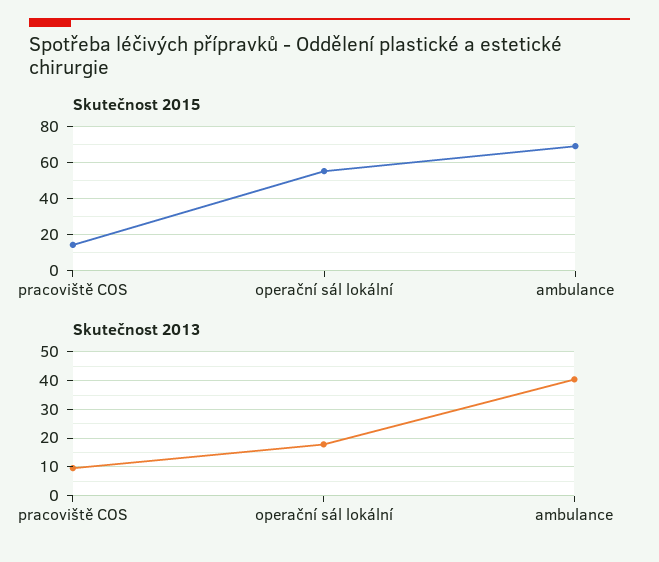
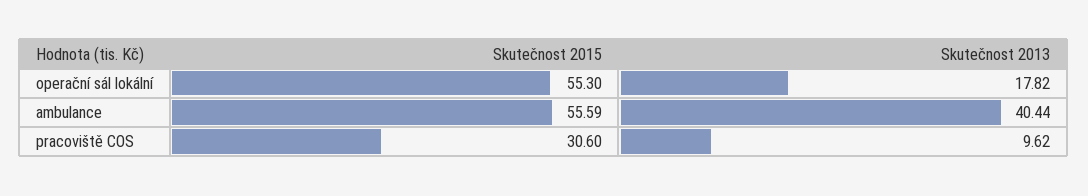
Skutečnost 2015, pracoviště COS: 15 -> 30.6
Skutečnost 2015, ambulance: 70 -> 55.59

